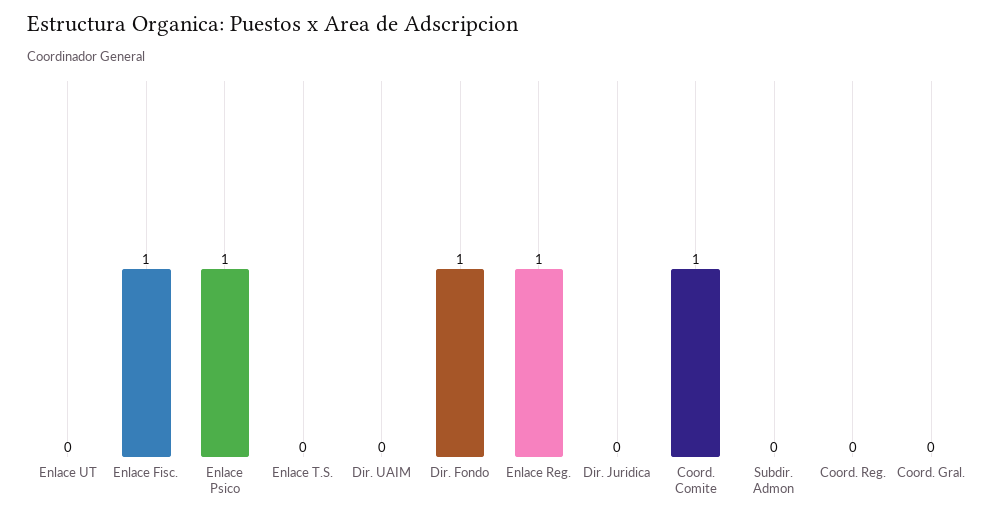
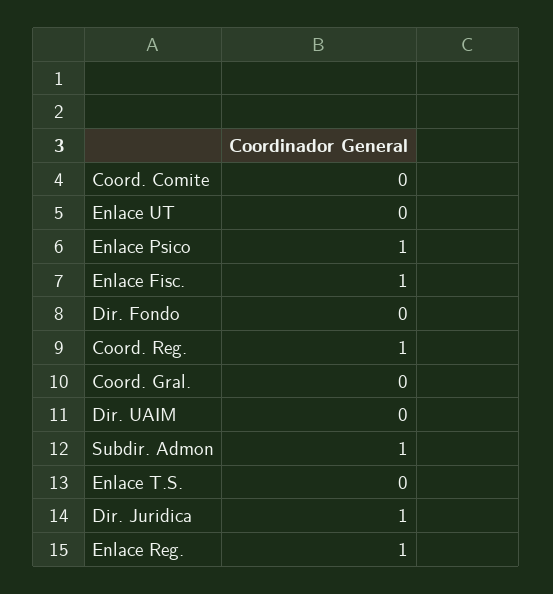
Dir. Fondo: 1 -> 0
Dir. Juridica: 0 -> 1
Coord. Comite: 1 -> 0
Subdir. Admon: 0 -> 1
Coord. Reg.: 0 -> 1

